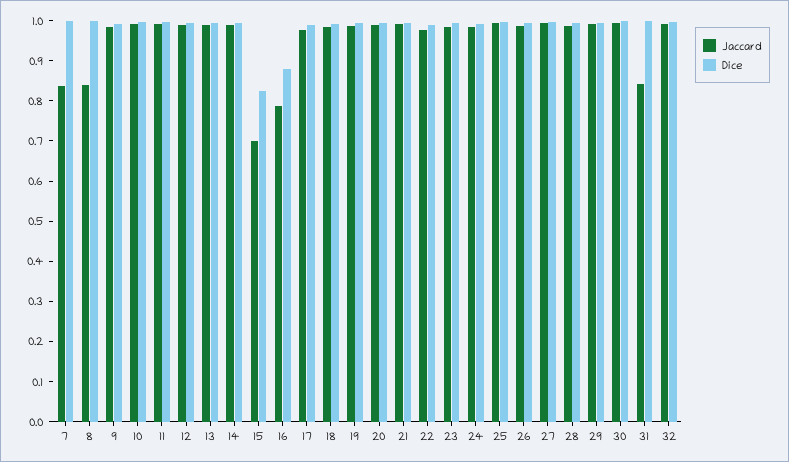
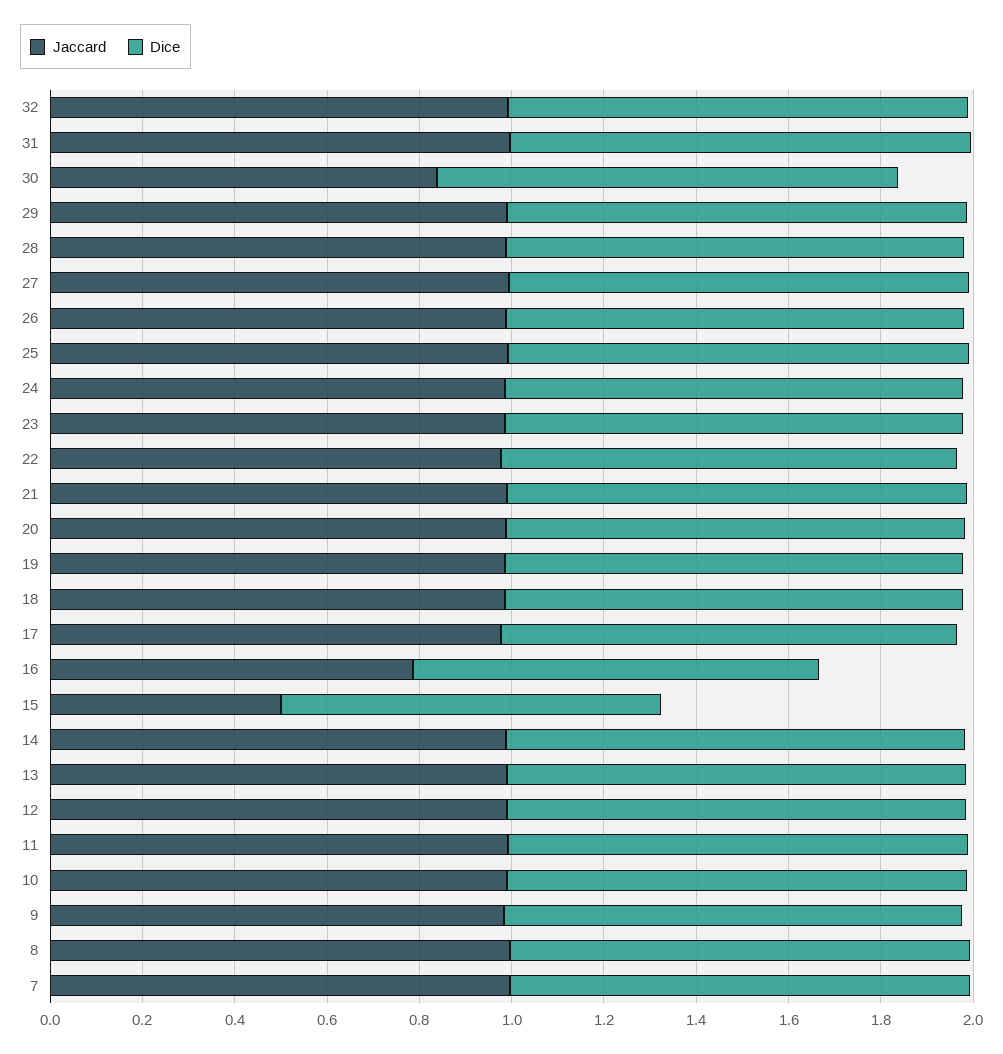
Jaccard, 7: 0.84 -> 1
Jaccard, 8: 0.84 -> 1
Jaccard, 15: 0.7 -> 0.5
Jaccard, 30: 1 -> 0.85
Jaccard, 31: 0.84 -> 1

